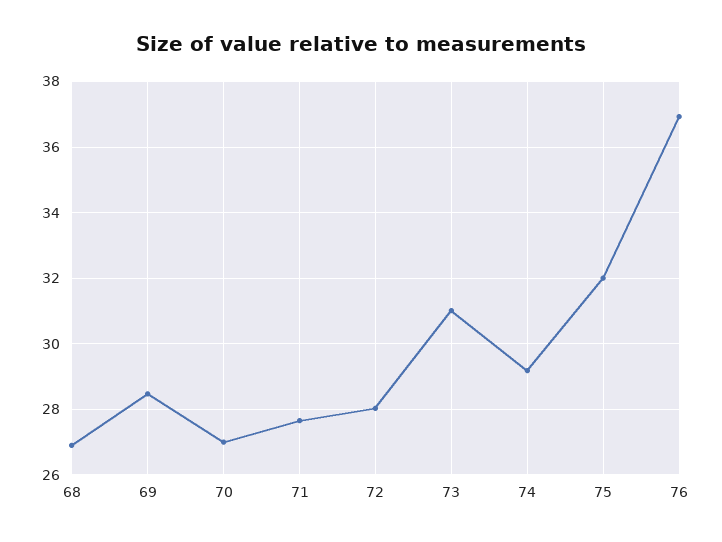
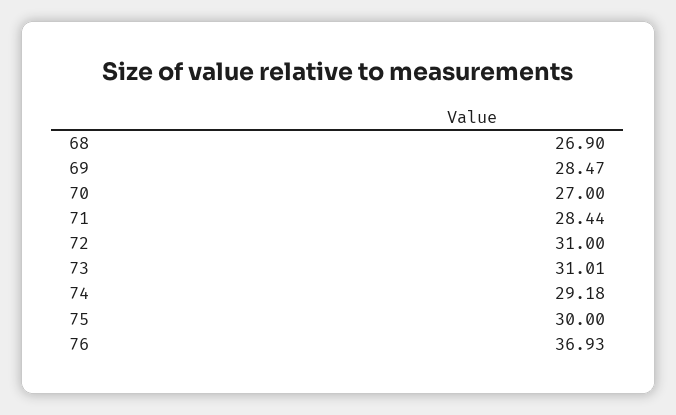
71: 27.6 -> 28.44
72: 28 -> 31
75: 32 -> 30

